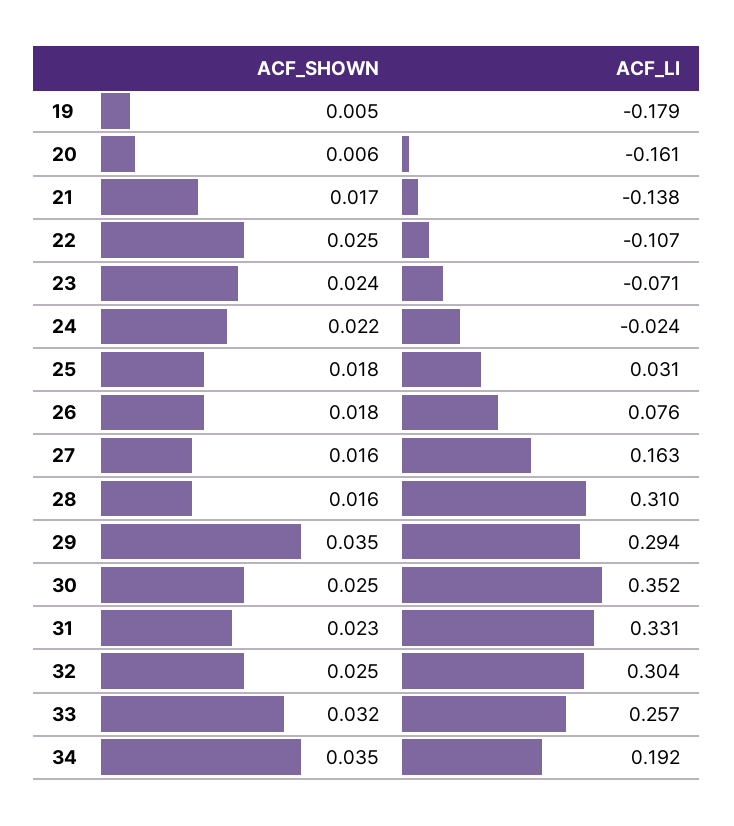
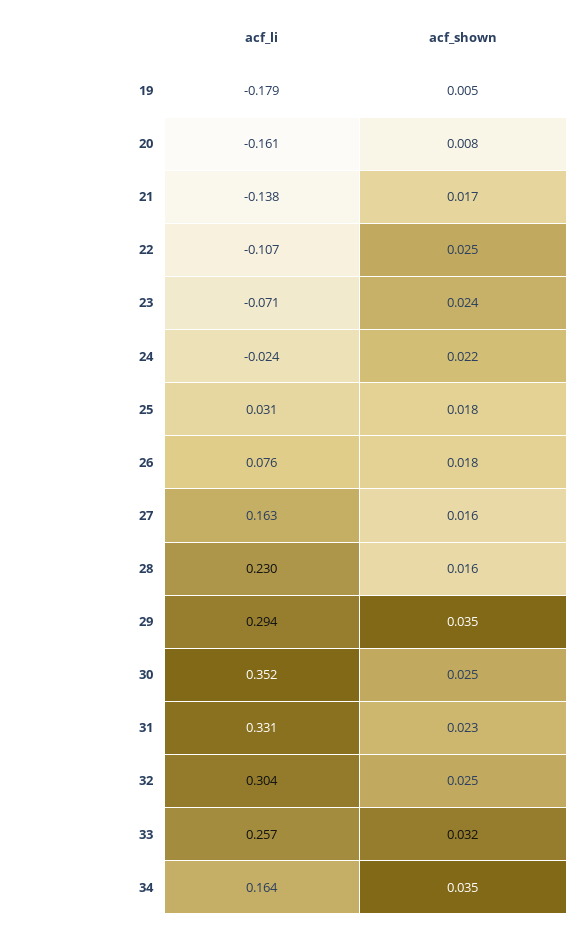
ACF_SHOWN, 20: 0.006 -> 0.008
ACF_LI, 28: 0.31 -> 0.23
ACF_LI, 34: 0.192 -> 0.164

